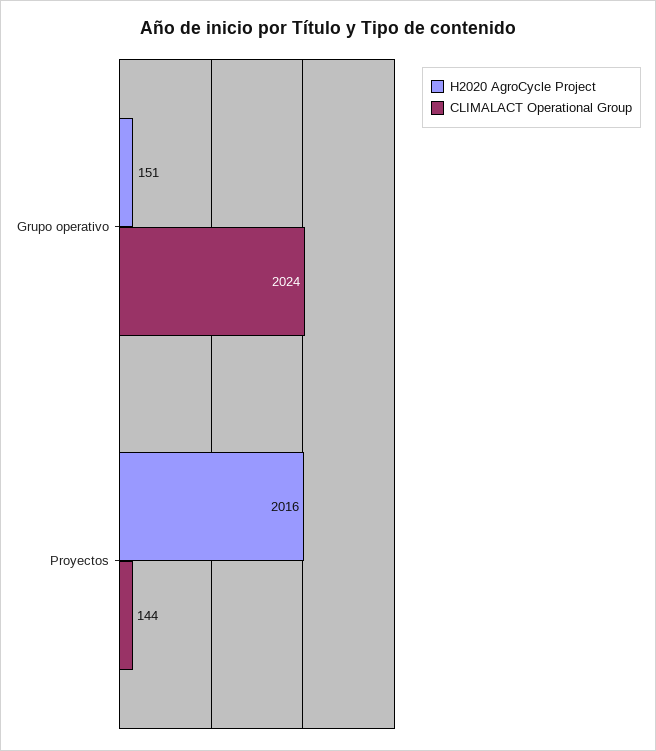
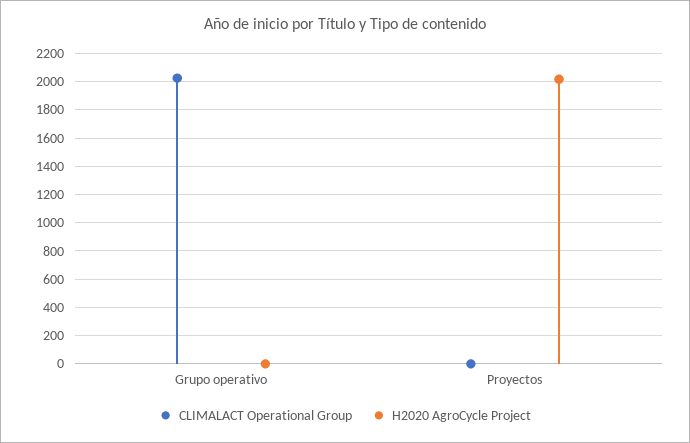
H2020 AgroCycle Project, Grupo operativo: 151 -> 0
CLIMALACT Operational Group, Proyectos: 144 -> 0

